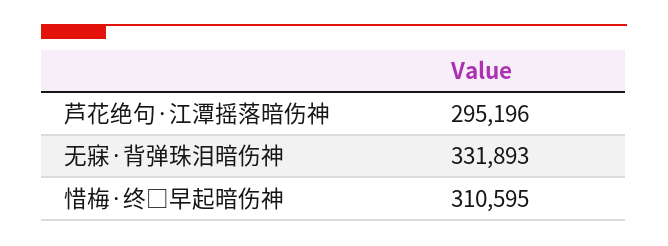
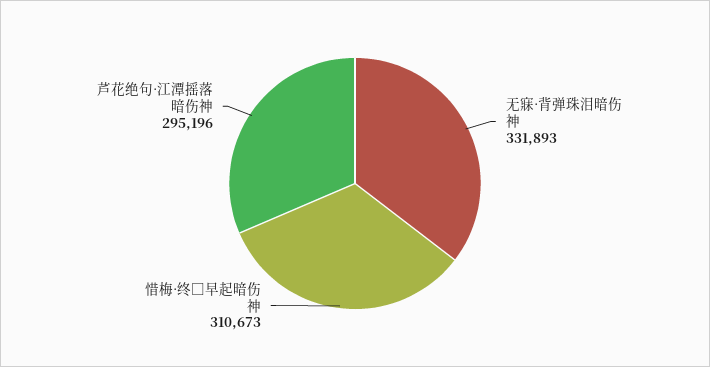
惜梅·终□早起暗伤神: 310595 -> 310673

